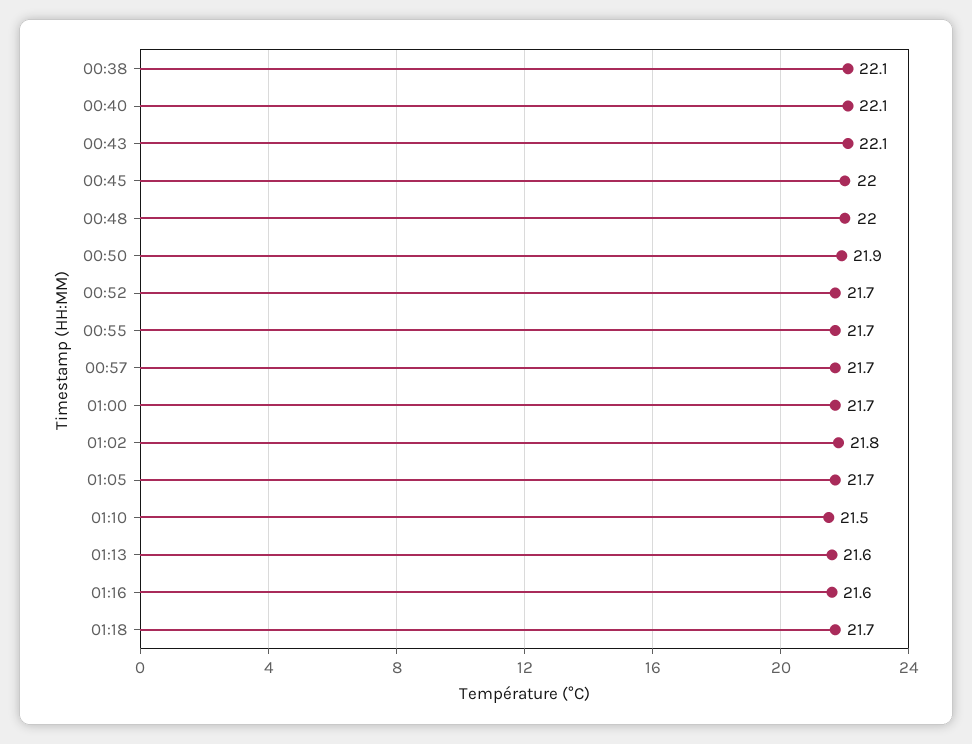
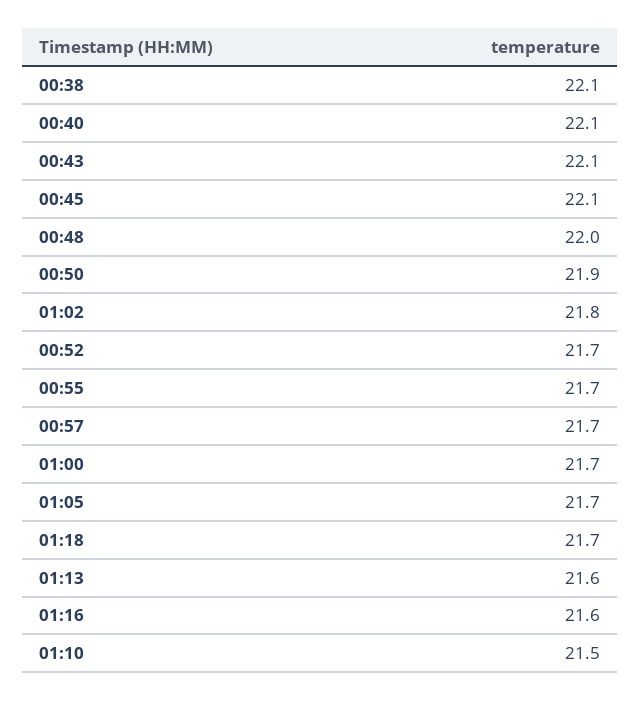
00:45: 22 -> 22.1

